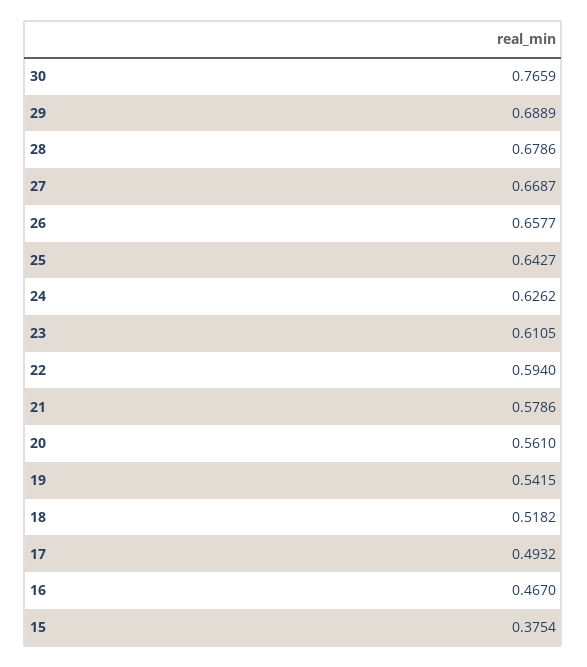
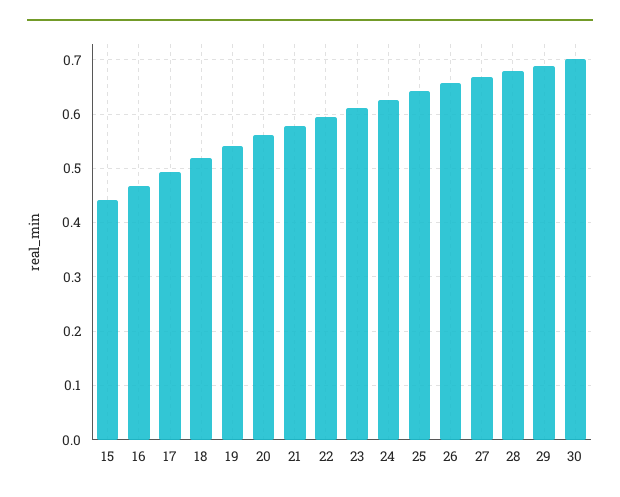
30: 0.7659 -> 0.7
15: 0.3754 -> 0.44

